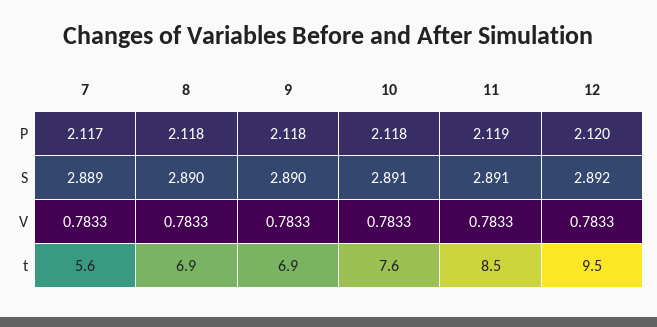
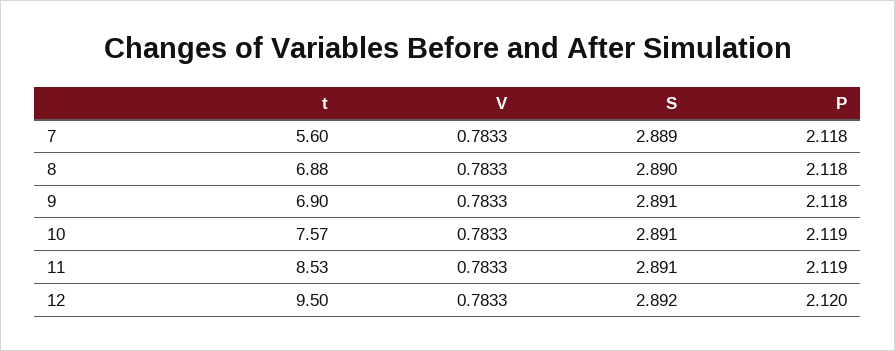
7, P: 2.117 -> 2.118
10, P: 2.118 -> 2.119
9, S: 2.89 -> 2.891

